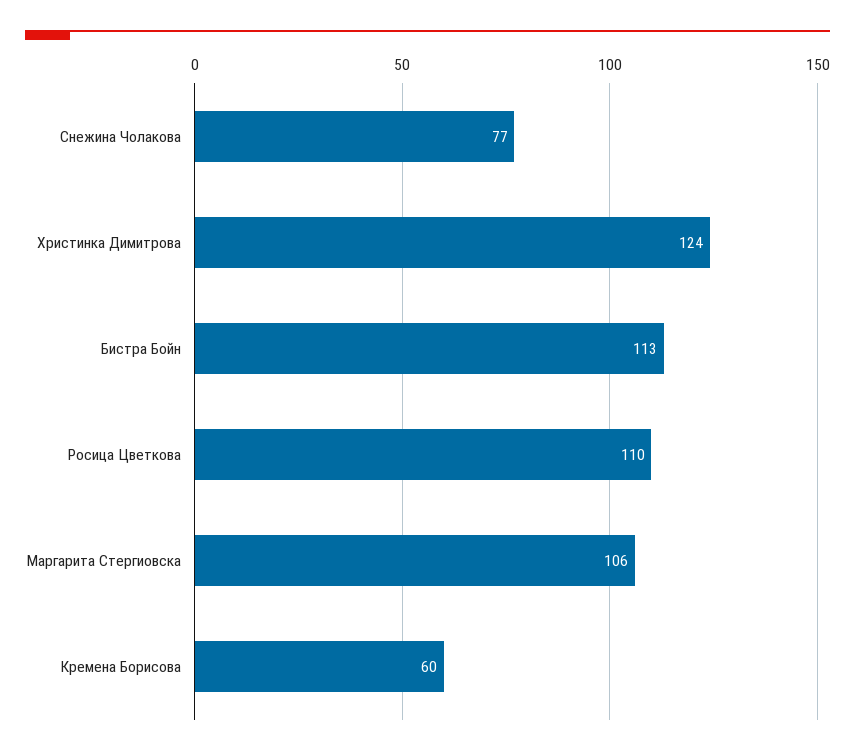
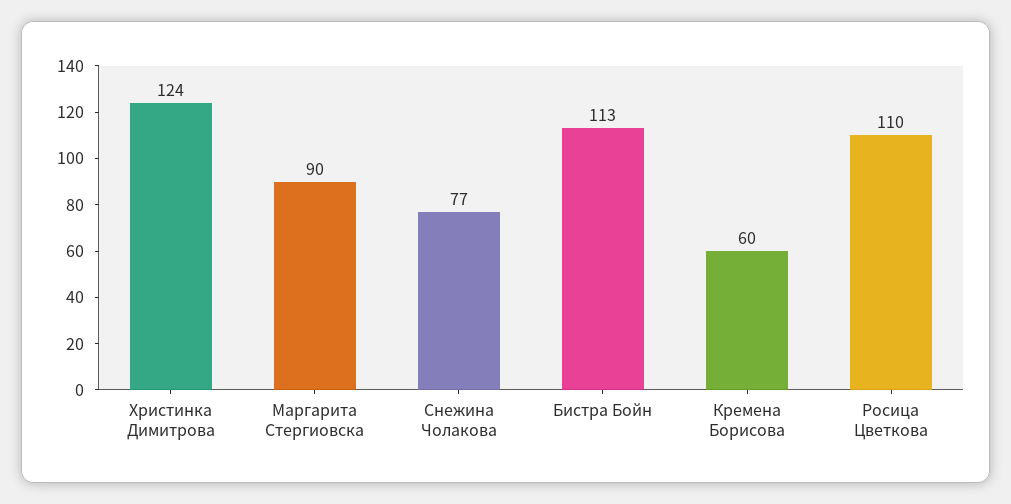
Маргарита Стергиовска: 106 -> 90

